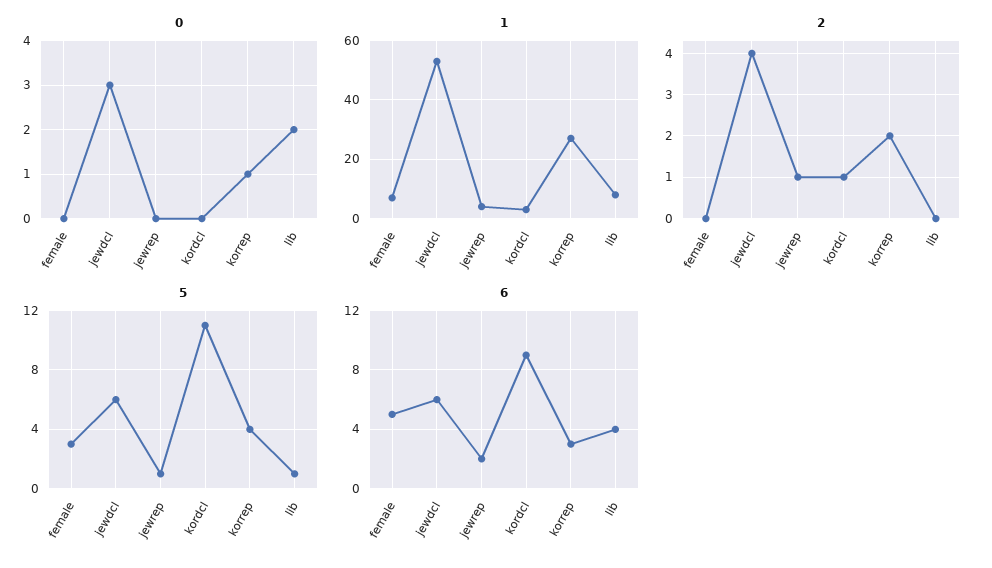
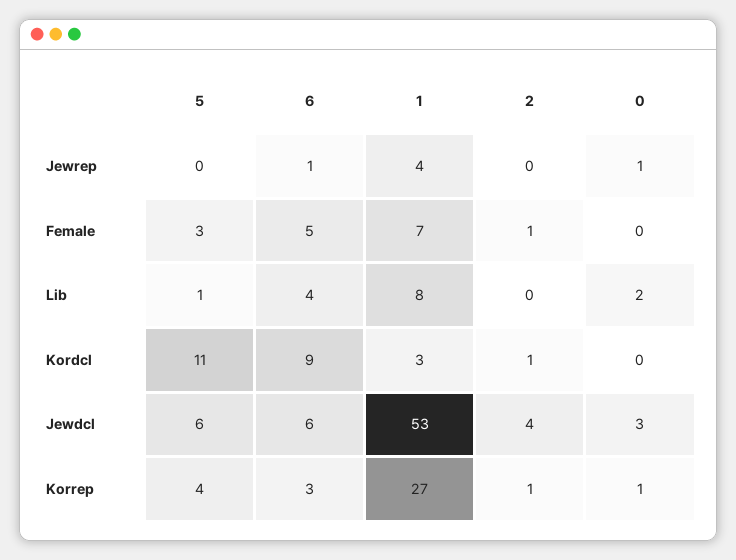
0, jewrep: 0 -> 1
2, female: 0 -> 1
2, jewrep: 1 -> 0
2, korrep: 2 -> 1
5, jewrep: 1 -> 0
6, jewrep: 2 -> 1

